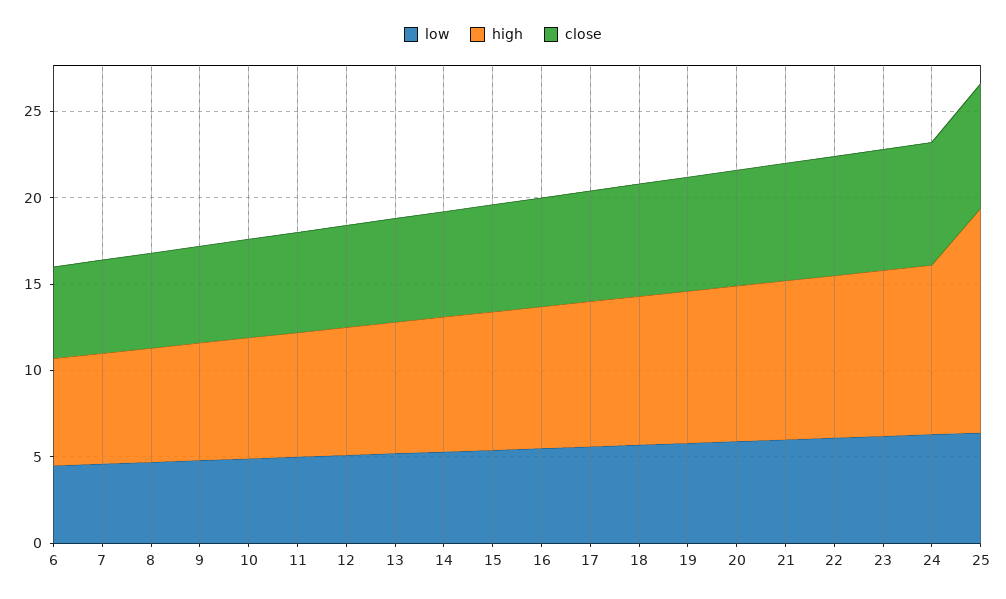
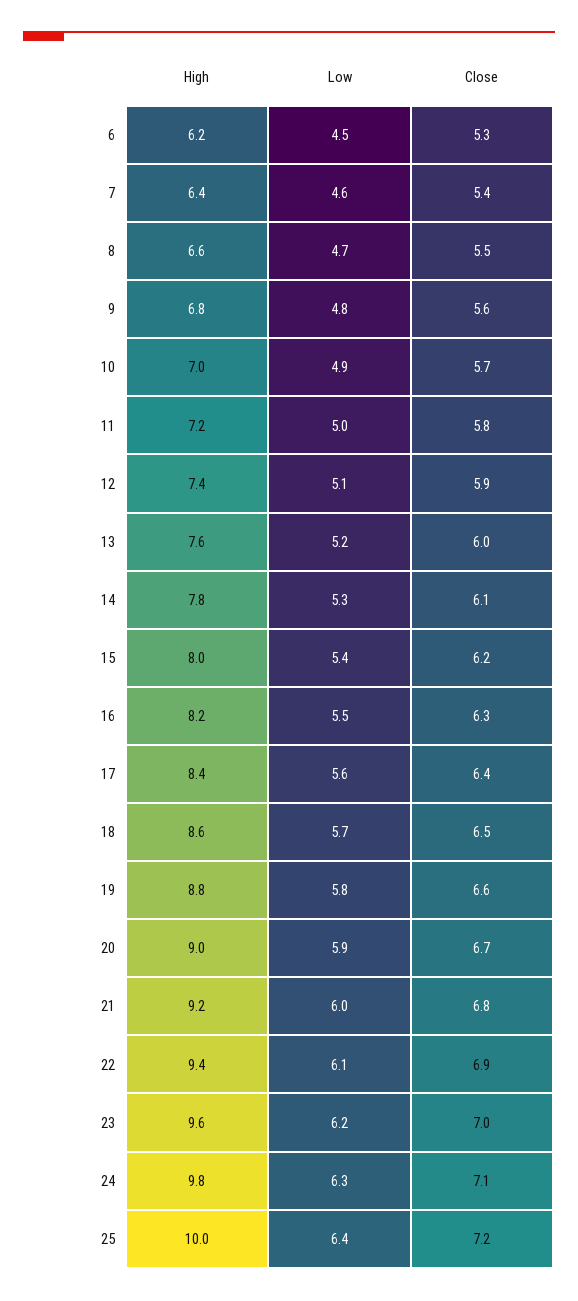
high, 25: 13 -> 10

